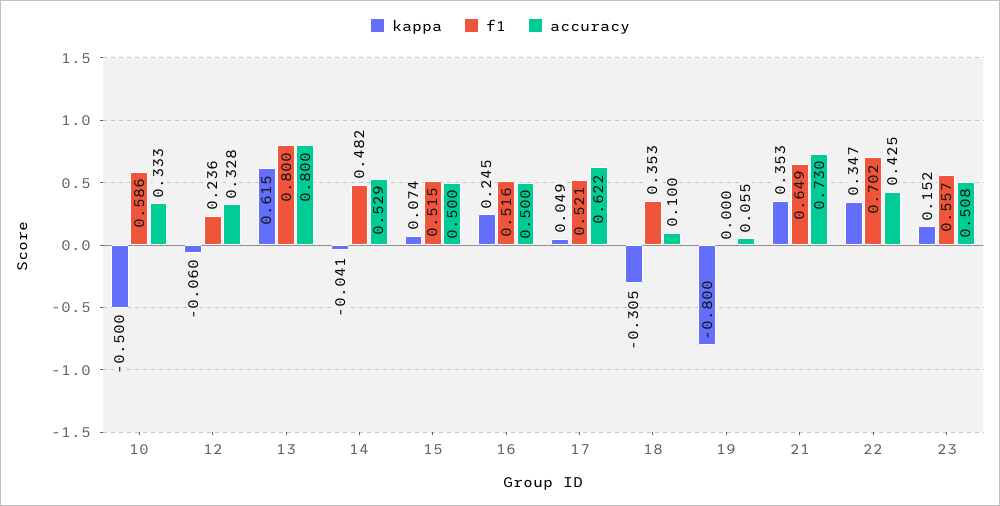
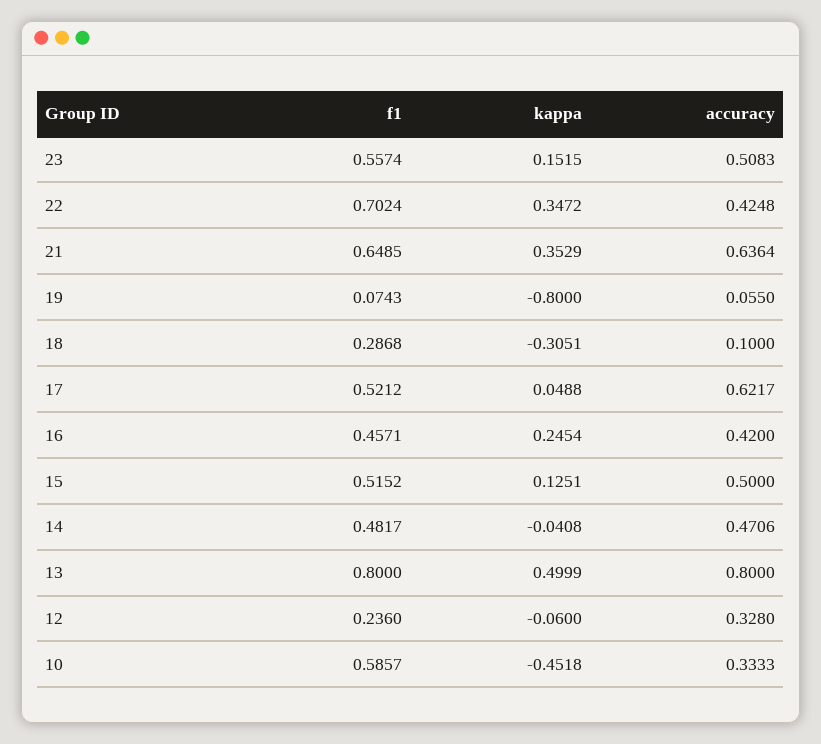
kappa, 10: -0.5 -> -0.4518
kappa, 13: 0.615 -> 0.4999
accuracy, 14: 0.529 -> 0.4706
kappa, 15: 0.074 -> 0.1251
f1, 16: 0.516 -> 0.4571
accuracy, 16: 0.5 -> 0.42
f1, 18: 0.353 -> 0.2868
f1, 19: 0 -> 0.0743
accuracy, 21: 0.73 -> 0.6364

